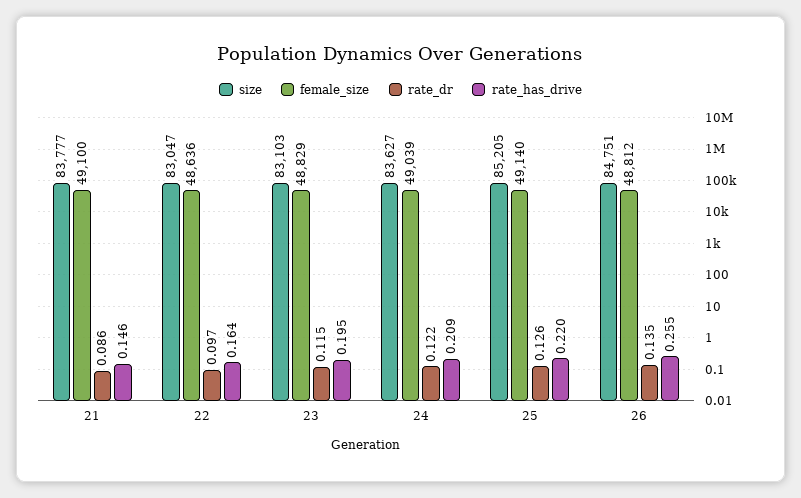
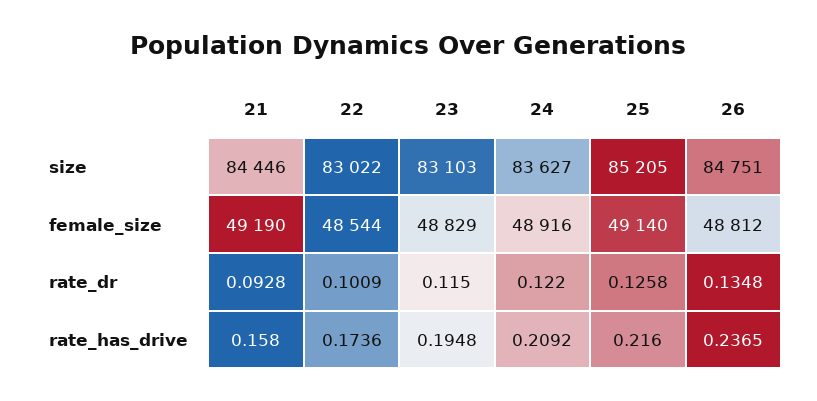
size, 21: 83777 -> 84446
female_size, 21: 49100 -> 49190
rate_dr, 21: 0.086 -> 0.0928
rate_has_drive, 21: 0.146 -> 0.158
size, 22: 83047 -> 83022
female_size, 22: 48636 -> 48544
rate_dr, 22: 0.097 -> 0.1009
rate_has_drive, 22: 0.164 -> 0.1736
female_size, 24: 49039 -> 48916
rate_has_drive, 25: 0.22 -> 0.216
rate_has_drive, 26: 0.255 -> 0.2365

